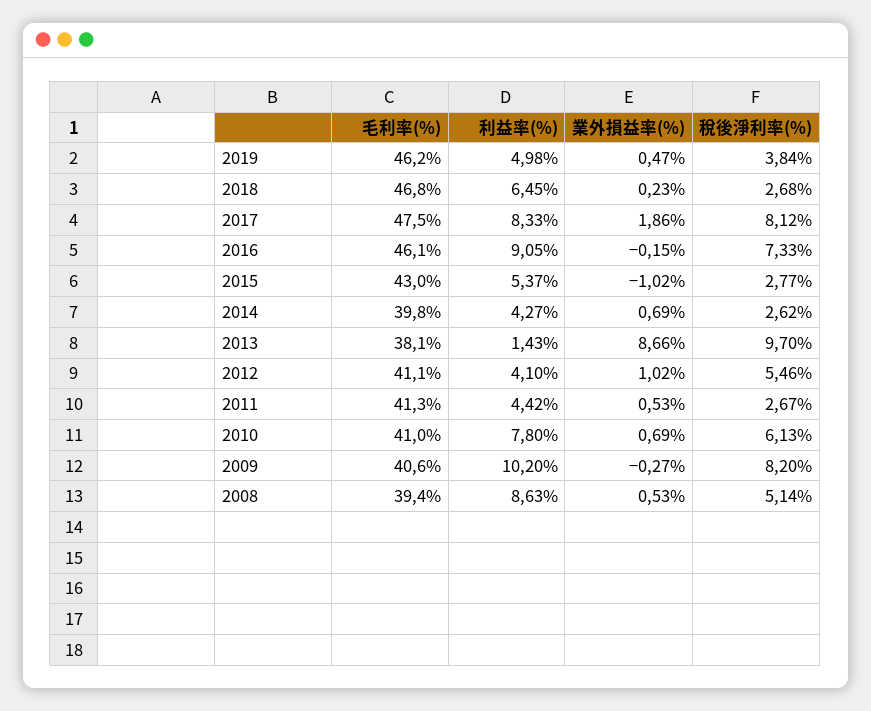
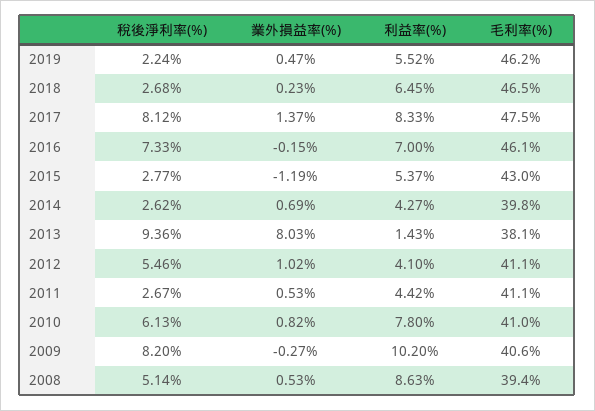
利益率(%), 2019: 4.98 -> 5.52
稅後淨利率(%), 2019: 3.84 -> 2.24
毛利率(%), 2018: 46.8 -> 46.5
業外損益率(%), 2017: 1.86 -> 1.37
利益率(%), 2016: 9.05 -> 7
業外損益率(%), 2015: -1.02 -> -1.19
業外損益率(%), 2013: 8.66 -> 8.03
稅後淨利率(%), 2013: 9.7 -> 9.36
毛利率(%), 2011: 41.3 -> 41.1
業外損益率(%), 2010: 0.69 -> 0.82

